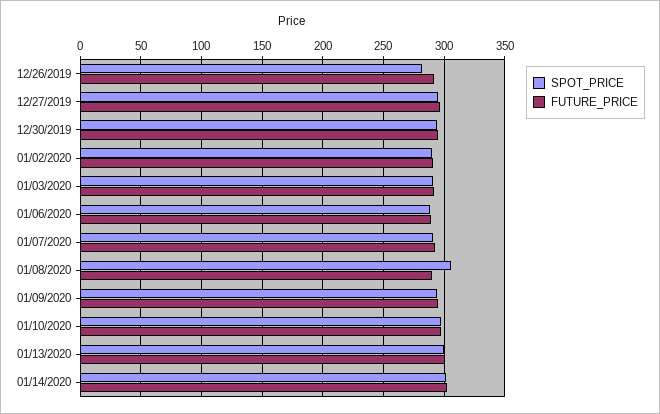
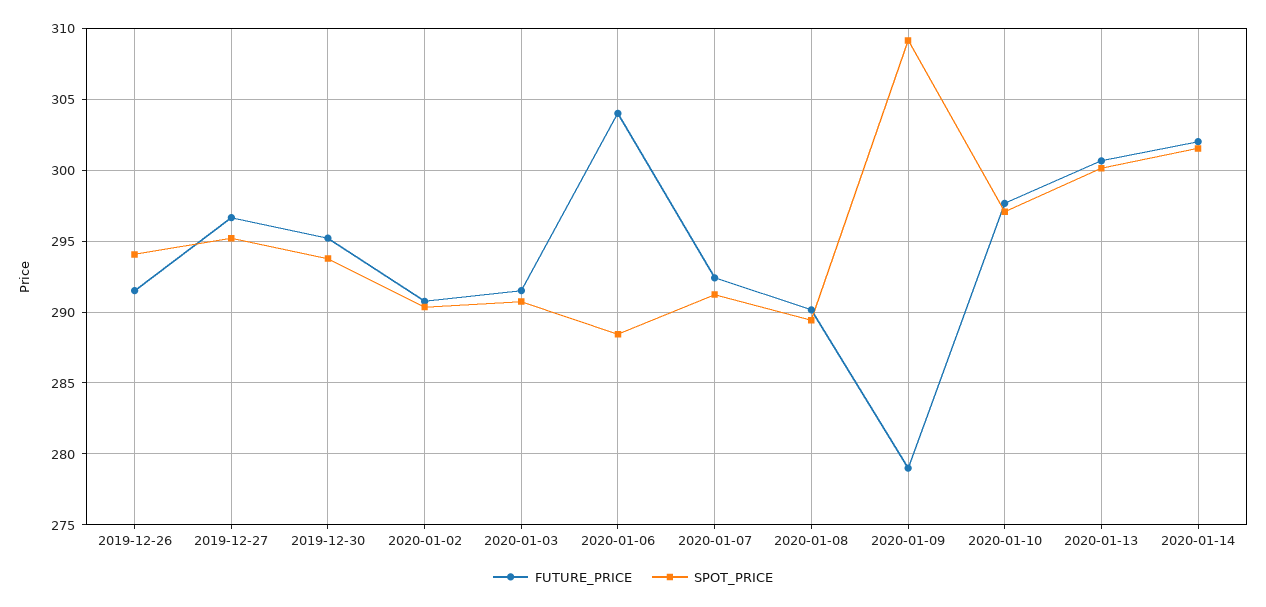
SPOT_PRICE, 12/26/2019: 280 -> 294
FUTURE_PRICE, 01/06/2020: 290 -> 304
SPOT_PRICE, 01/08/2020: 305 -> 289.5
SPOT_PRICE, 01/09/2020: 295 -> 309
FUTURE_PRICE, 01/09/2020: 295 -> 279

